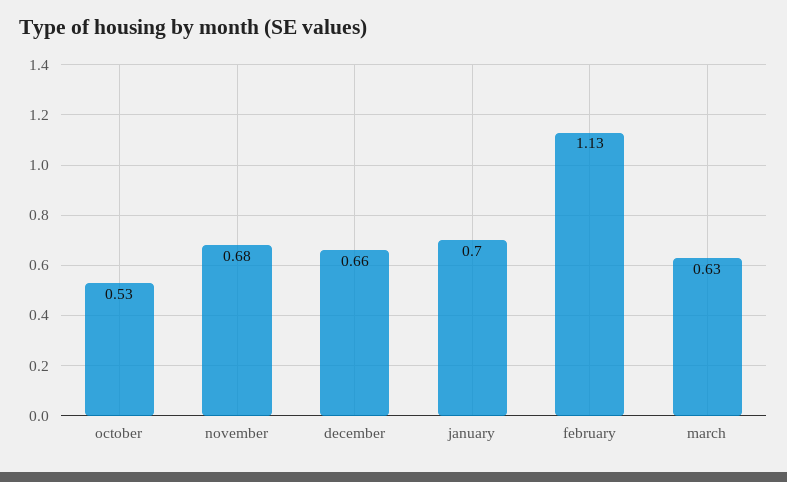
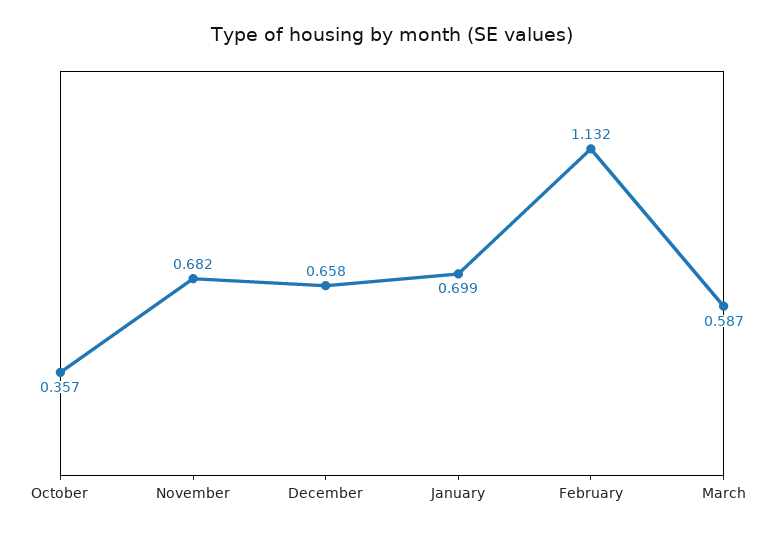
october: 0.53 -> 0.357
march: 0.63 -> 0.587

